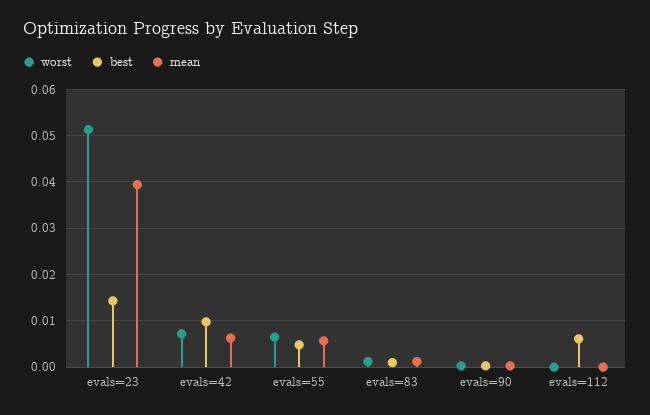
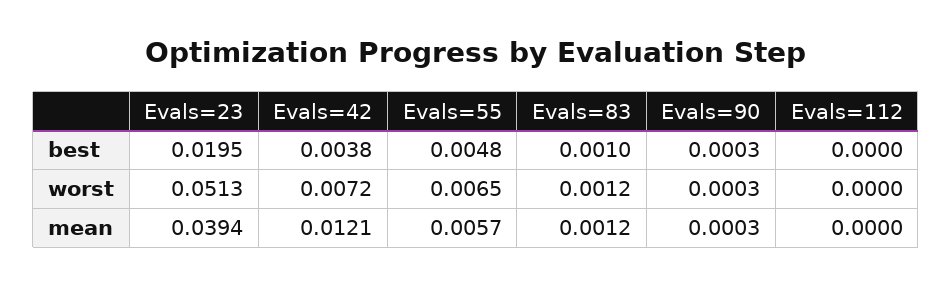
best, evals=23: 0.014 -> 0.0195
best, evals=42: 0.01 -> 0.0038
mean, evals=42: 0.006 -> 0.0121
best, evals=112: 0.006 -> 0

